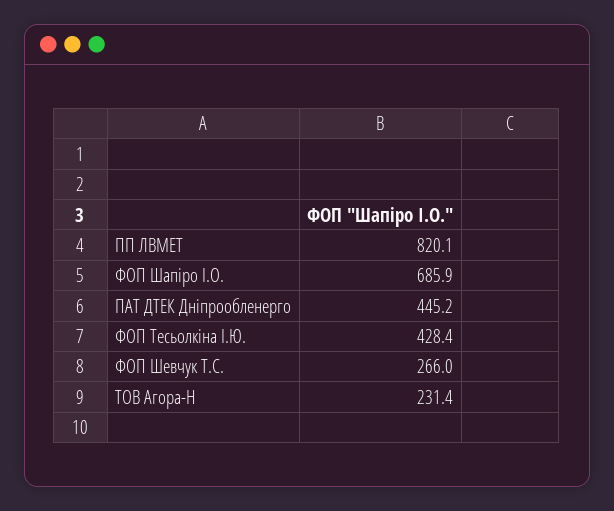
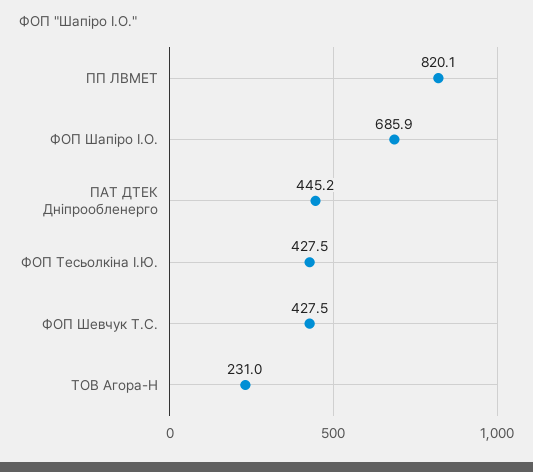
ФОП Тесьолкіна І.Ю.: 428.4 -> 427.5
ФОП Шевчук Т.С.: 266 -> 427.5
ТОВ Агора-Н: 231.4 -> 231

